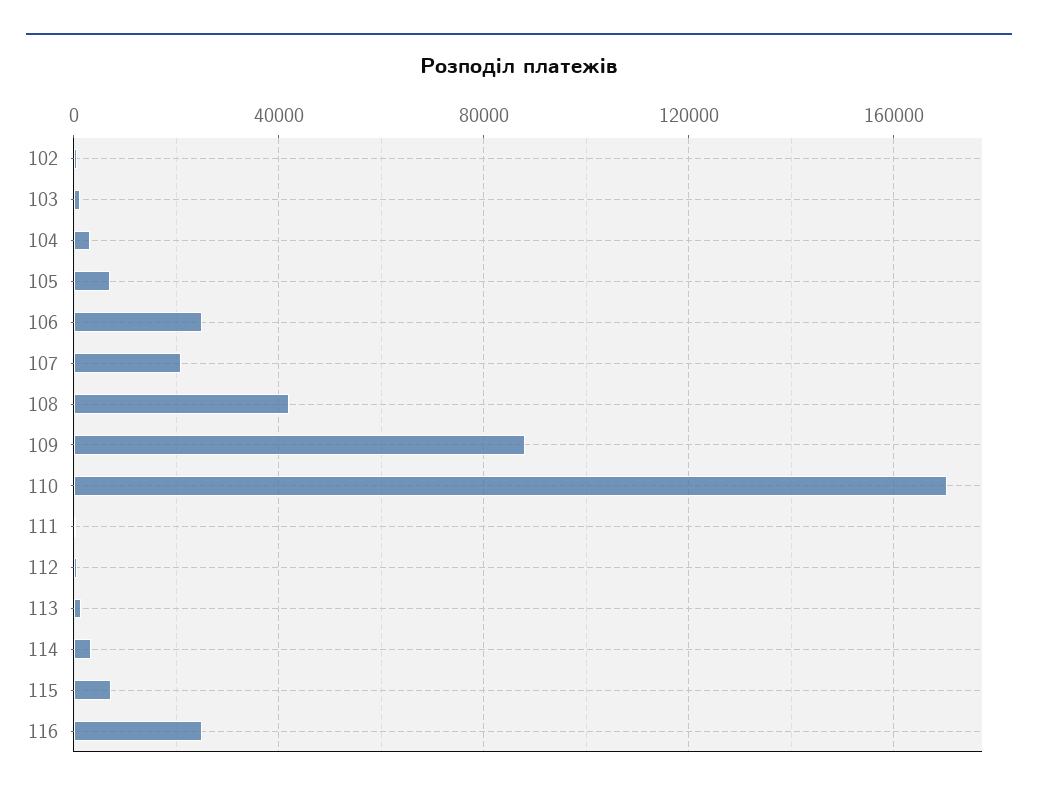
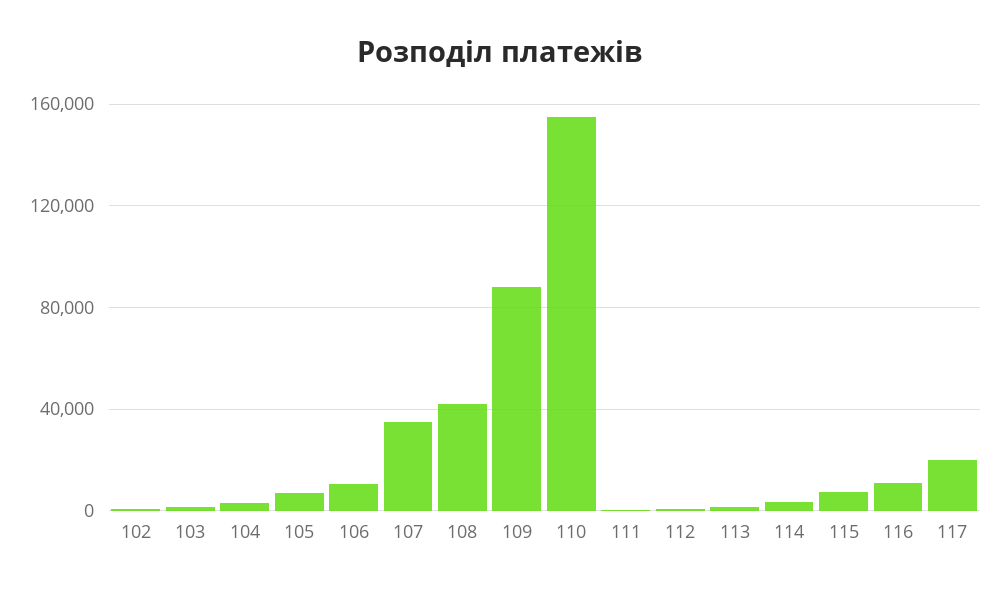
106: 25000 -> 10000
107: 20000 -> 35000
110: 170000 -> 155000
116: 25000 -> 10000
117: none -> 20000

